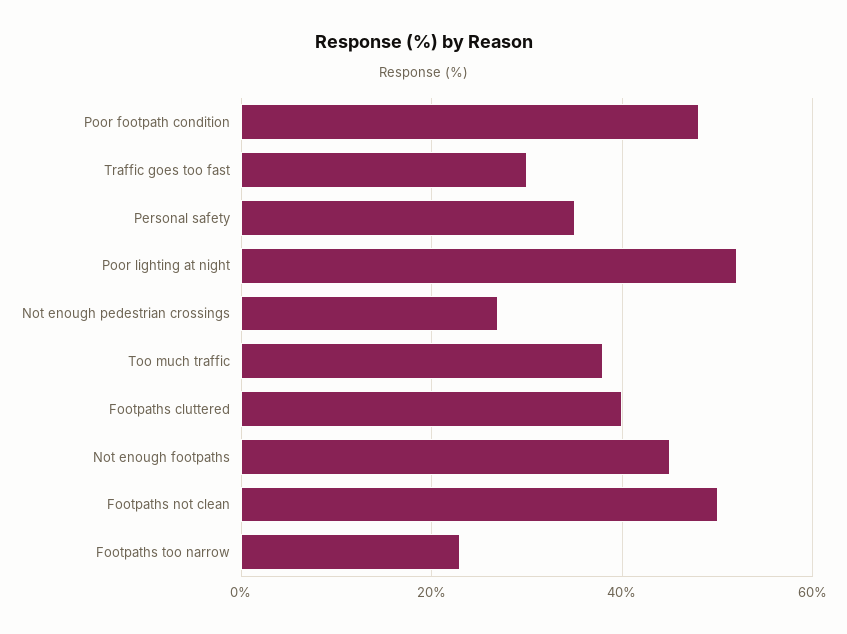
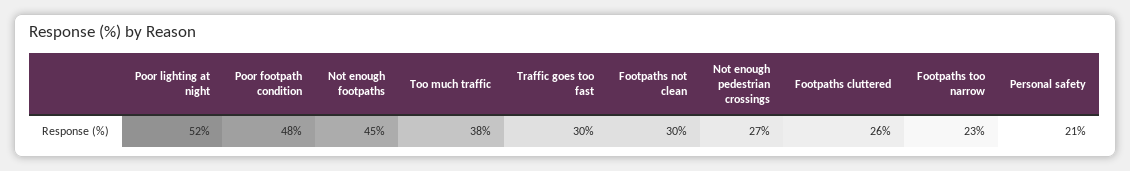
Personal safety: 35 -> 21
Footpaths cluttered: 40 -> 26
Footpaths not clean: 50 -> 30

